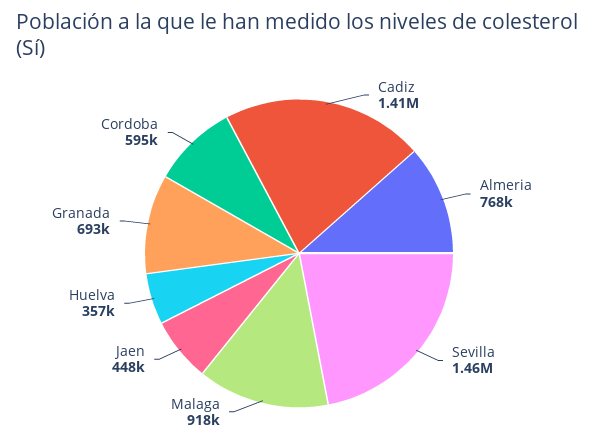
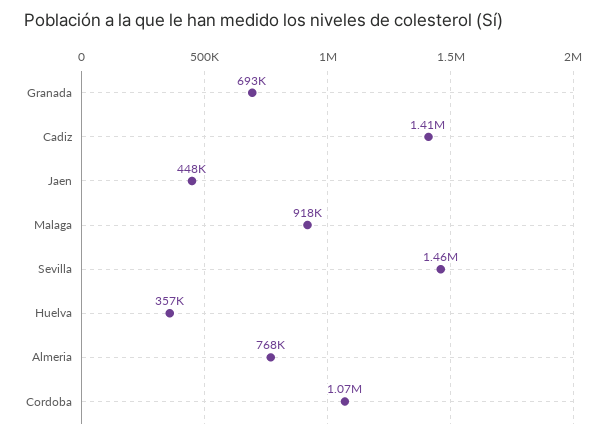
Cordoba: 595000 -> 1070000

